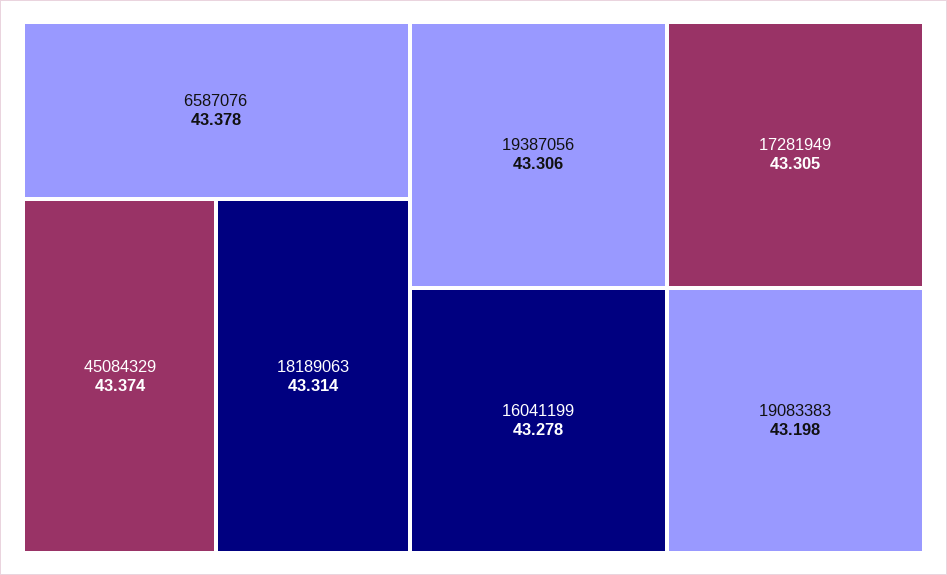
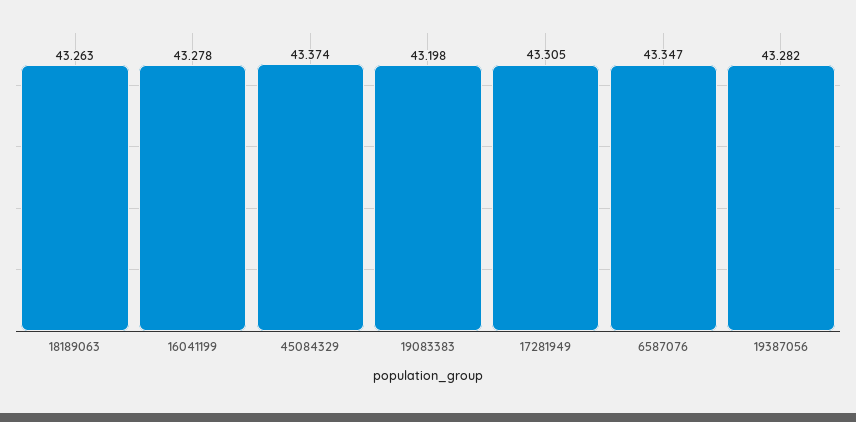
6587076: 43.378 -> 43.347
18189063: 43.314 -> 43.263
19387056: 43.306 -> 43.282

